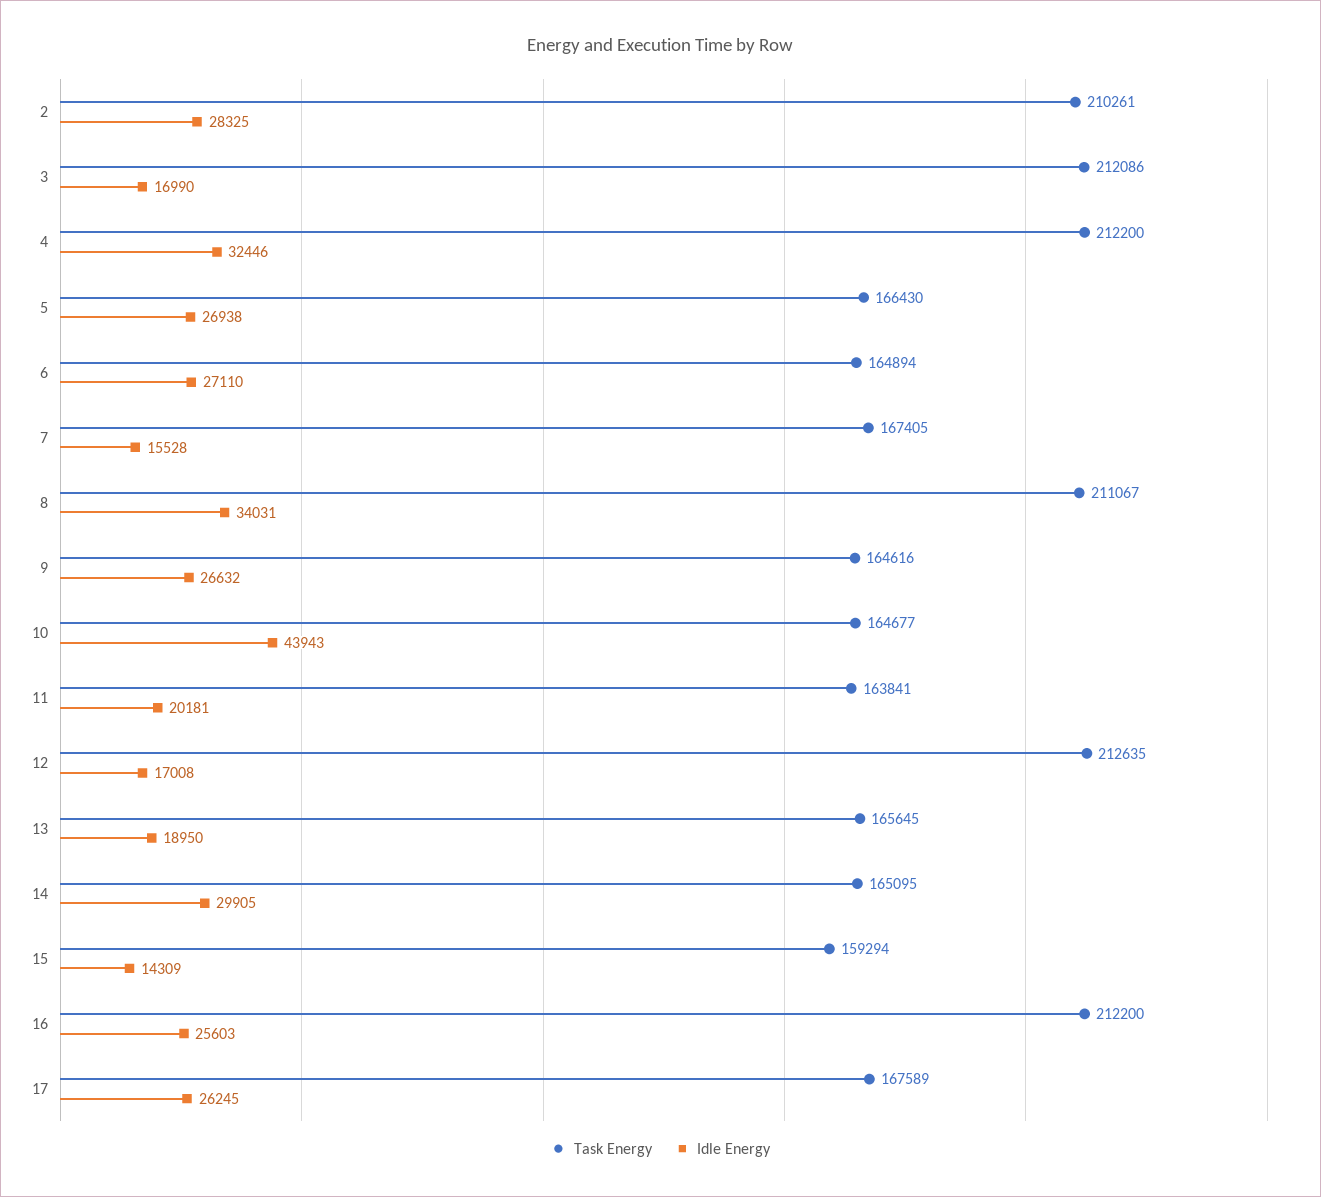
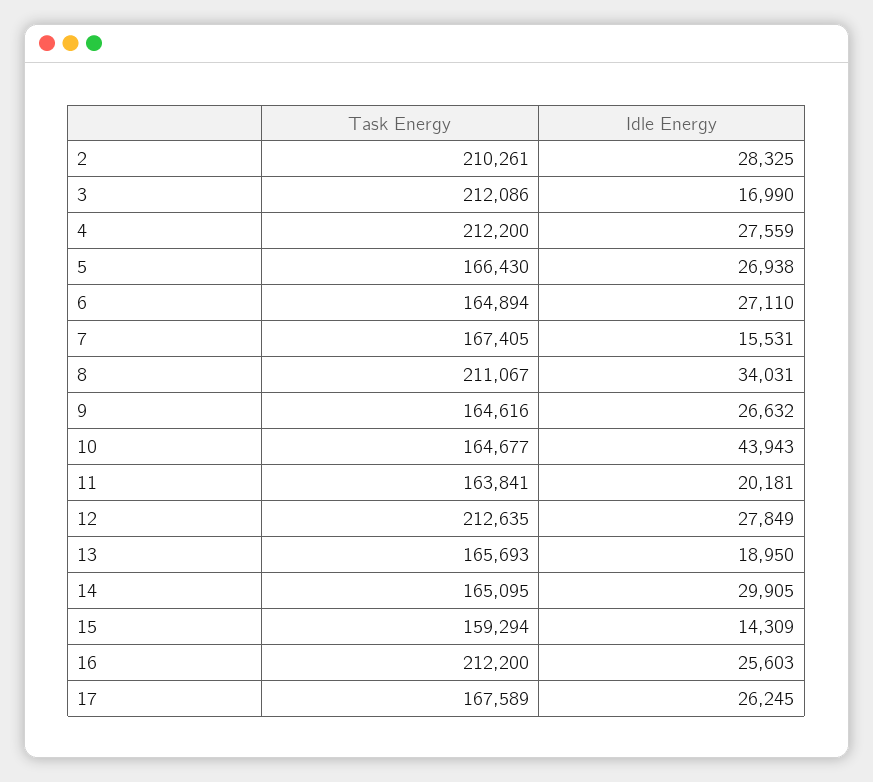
Idle Energy, 4: 32446 -> 27559
Idle Energy, 7: 15528 -> 15531
Idle Energy, 12: 17008 -> 27849
Task Energy, 13: 165645 -> 165693

